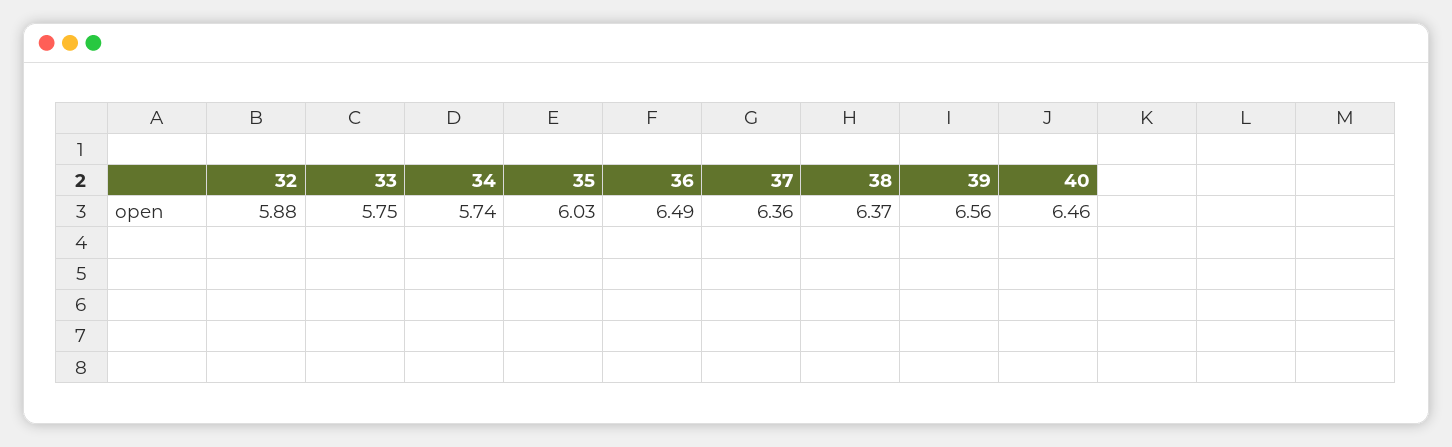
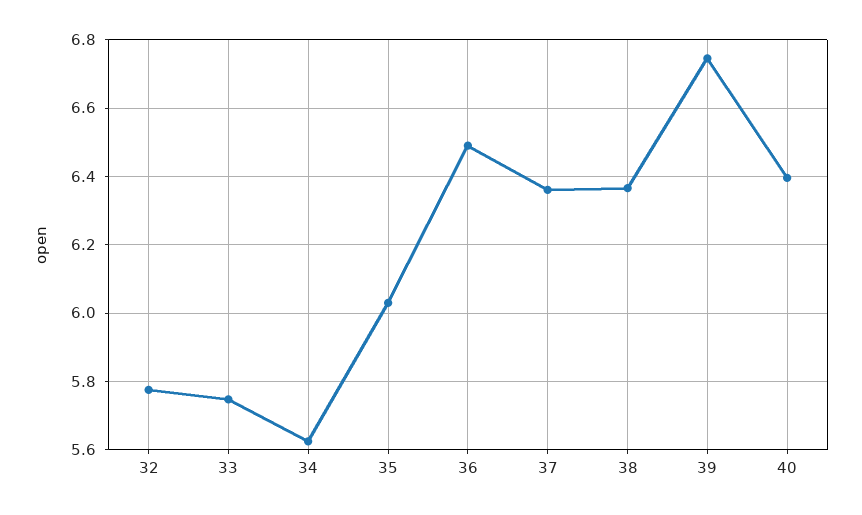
32: 5.88 -> 5.78
34: 5.74 -> 5.62
39: 6.56 -> 6.74
40: 6.46 -> 6.4

